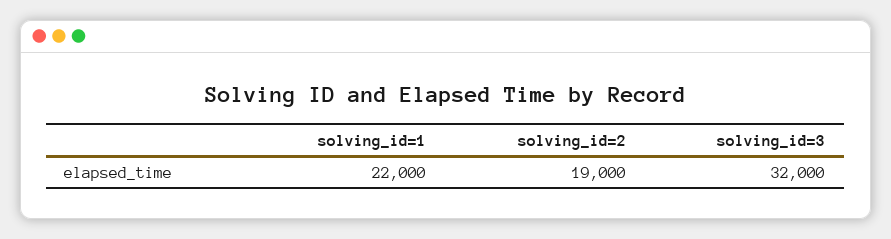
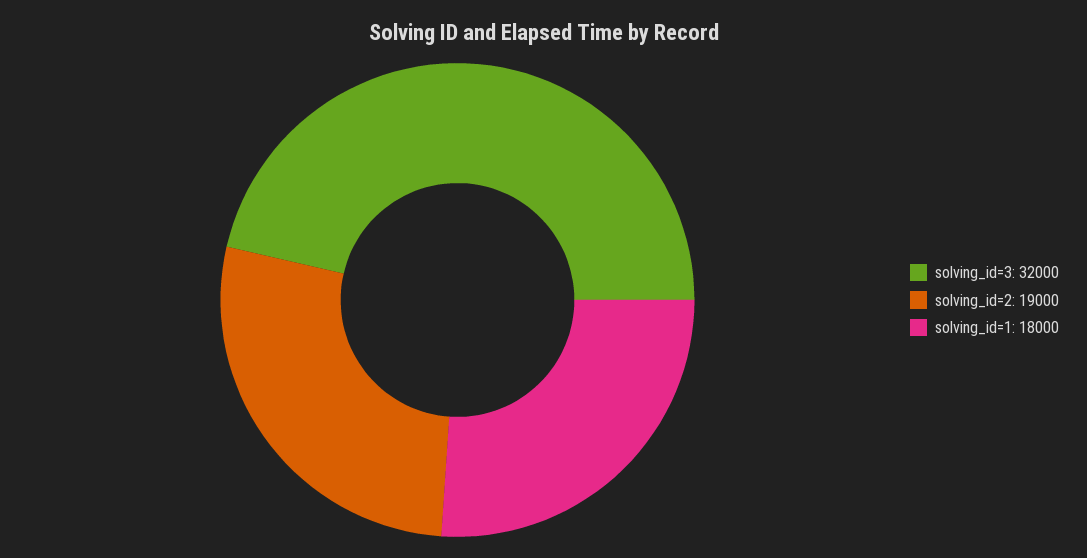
solving_id=1: 22000 -> 18000

